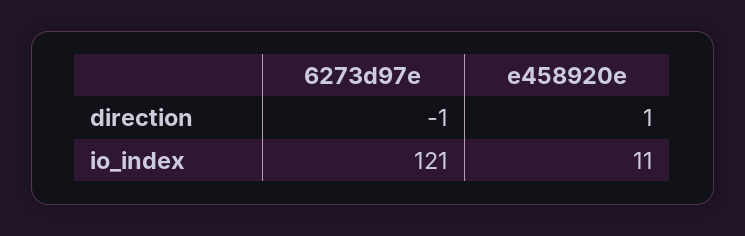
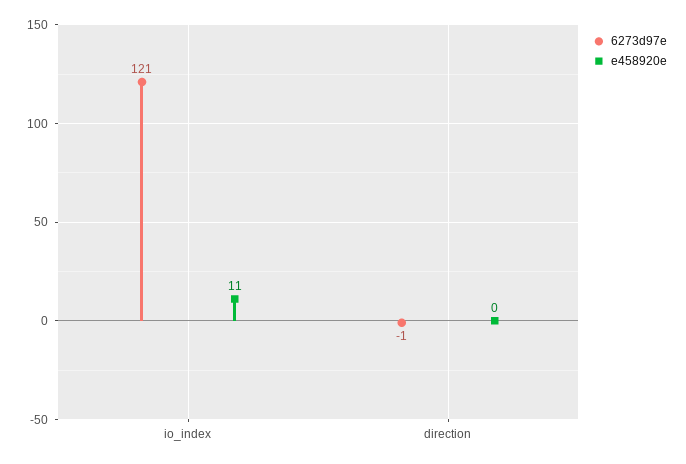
e458920e, direction: 1 -> 0

